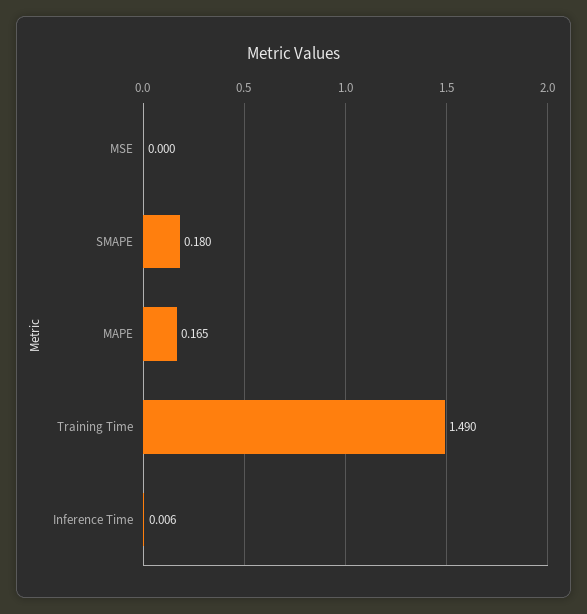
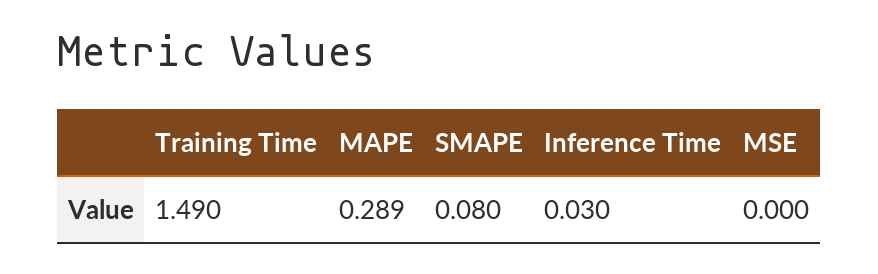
SMAPE: 0.18 -> 0.08
MAPE: 0.165 -> 0.289
Inference Time: 0.006 -> 0.03

